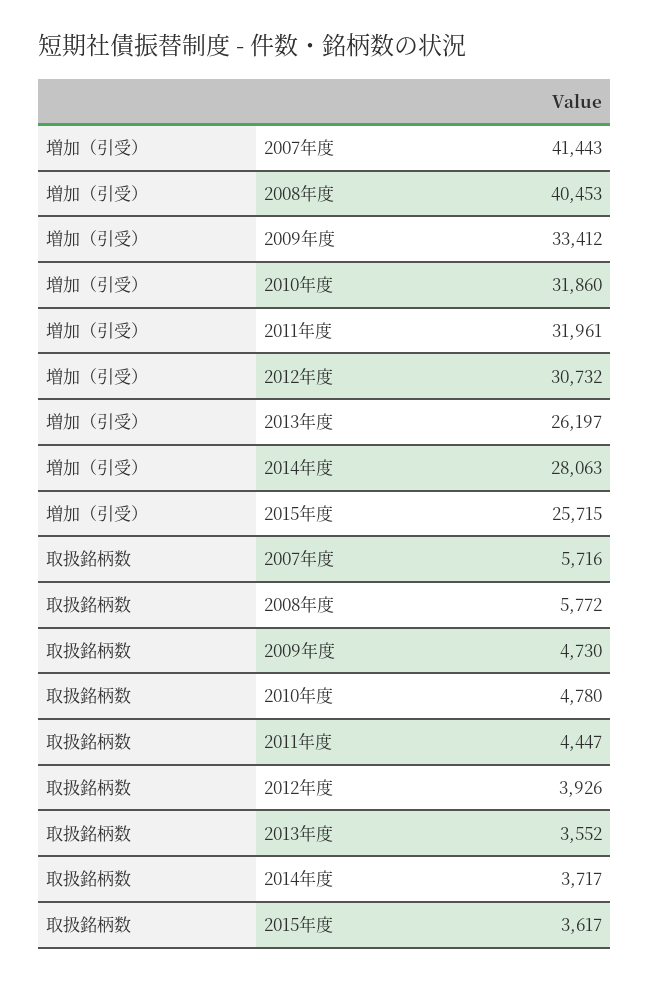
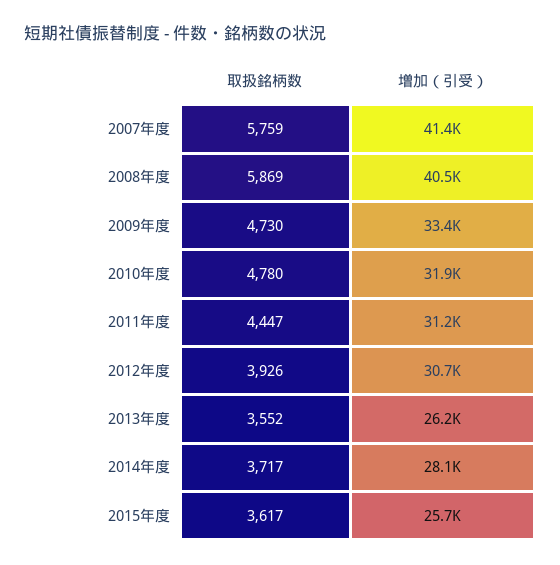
増加（引受）, 2011年度: 31961 -> 31200
取扱銘柄数, 2007年度: 5716 -> 5759
取扱銘柄数, 2008年度: 5772 -> 5869

